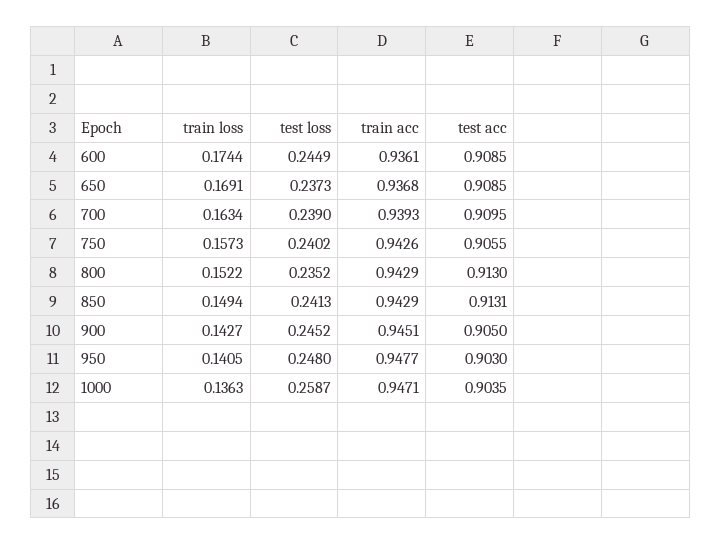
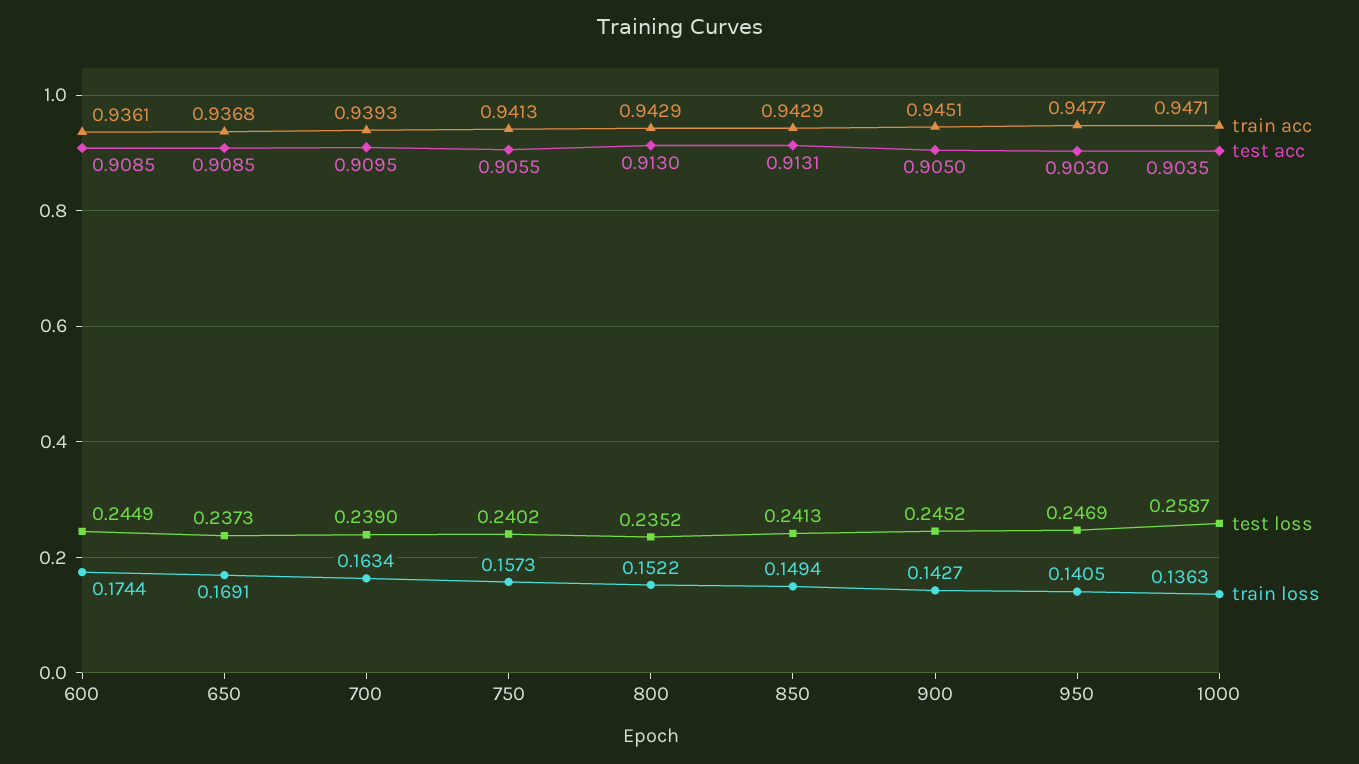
train acc, 750: 0.9426 -> 0.9413
test loss, 950: 0.248 -> 0.2469

